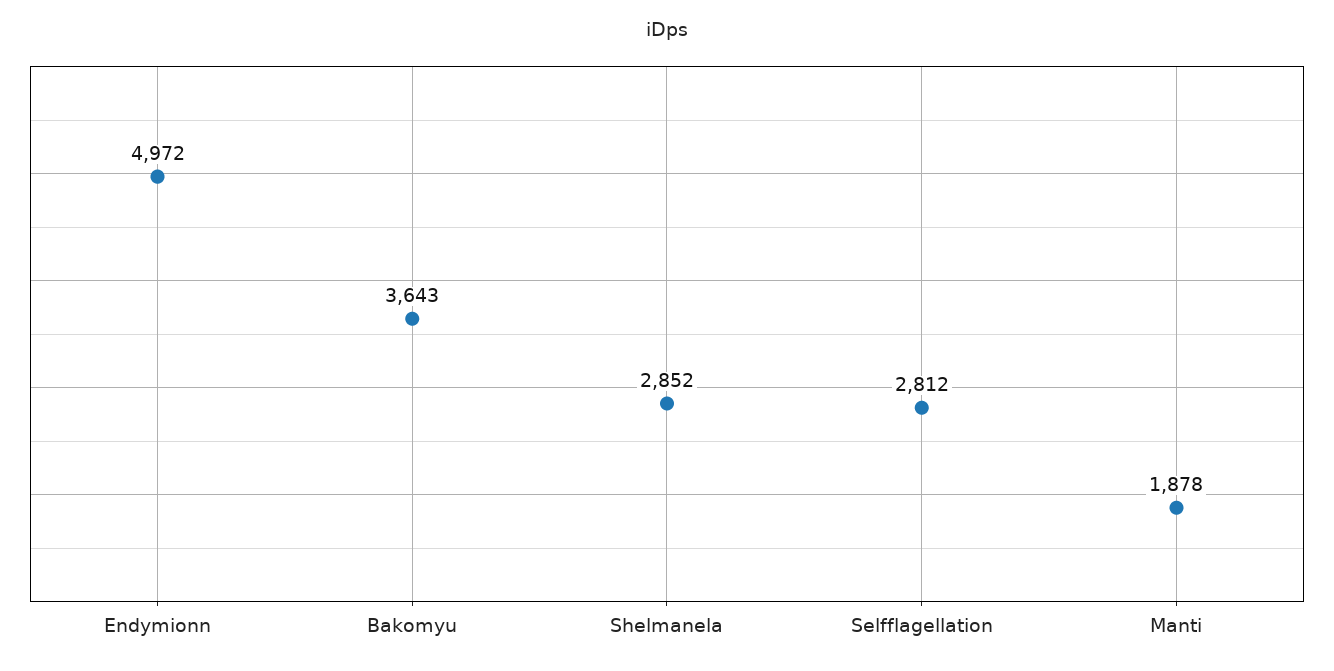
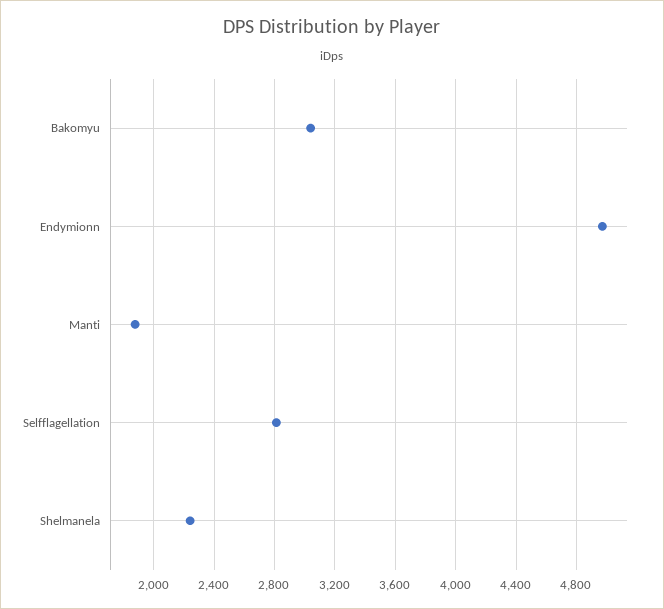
Bakomyu: 3643 -> 3050
Shelmanela: 2852 -> 2250

